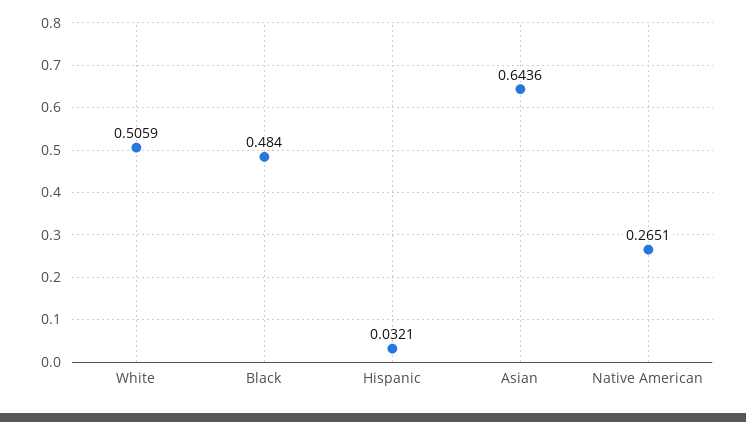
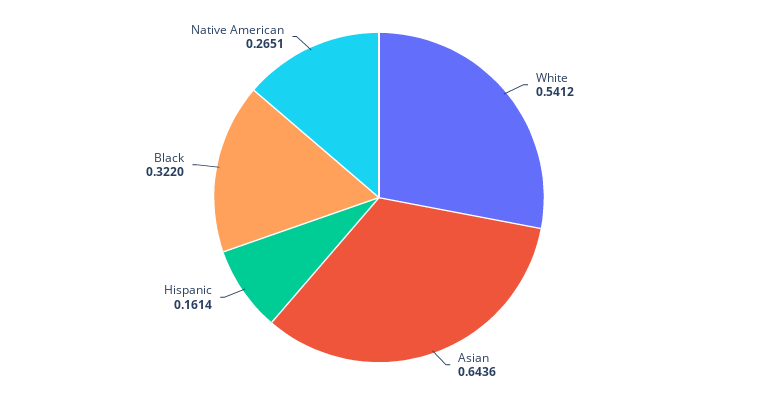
White: 0.5059 -> 0.5412
Black: 0.484 -> 0.322
Hispanic: 0.0321 -> 0.1614

